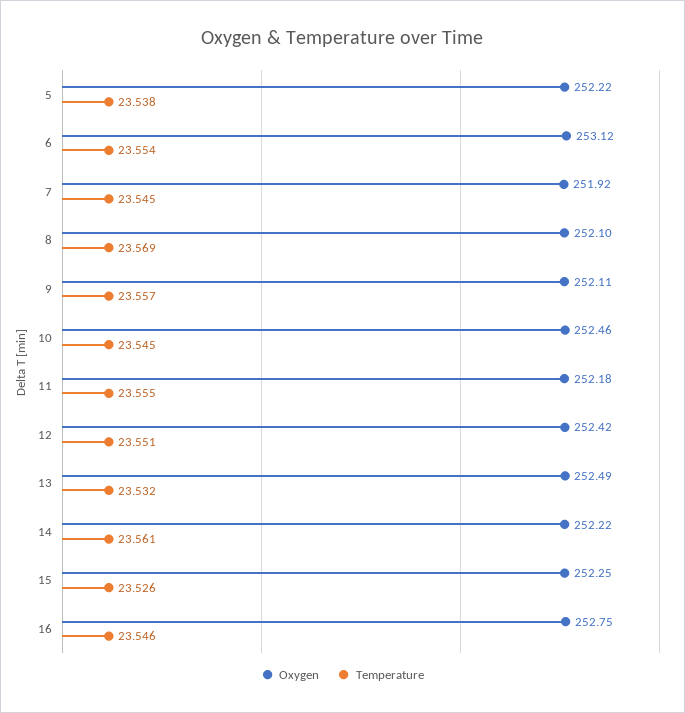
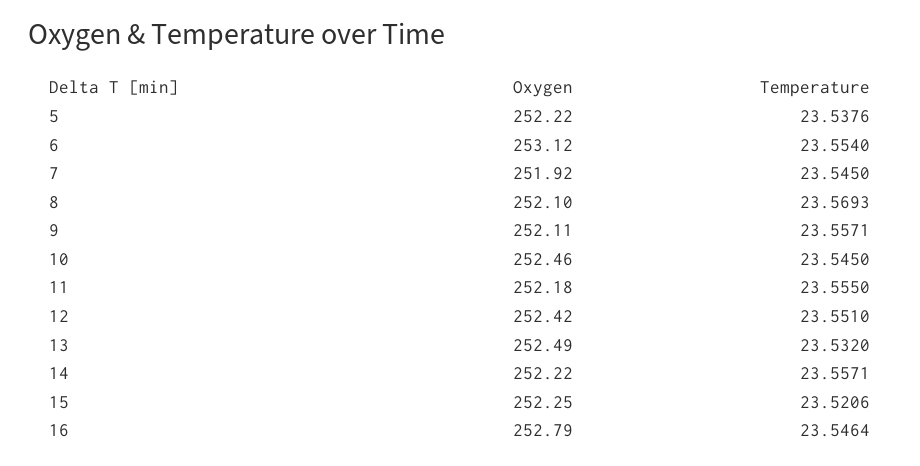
Temperature, 14: 23.561 -> 23.5571
Temperature, 15: 23.526 -> 23.5206
Oxygen, 16: 252.75 -> 252.79

